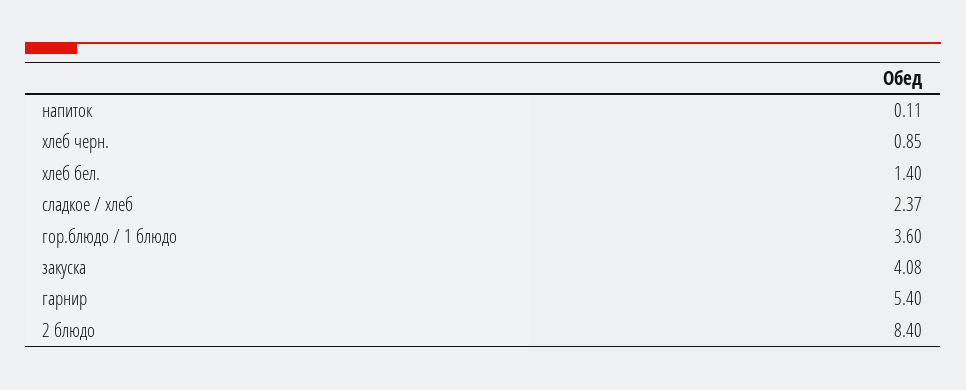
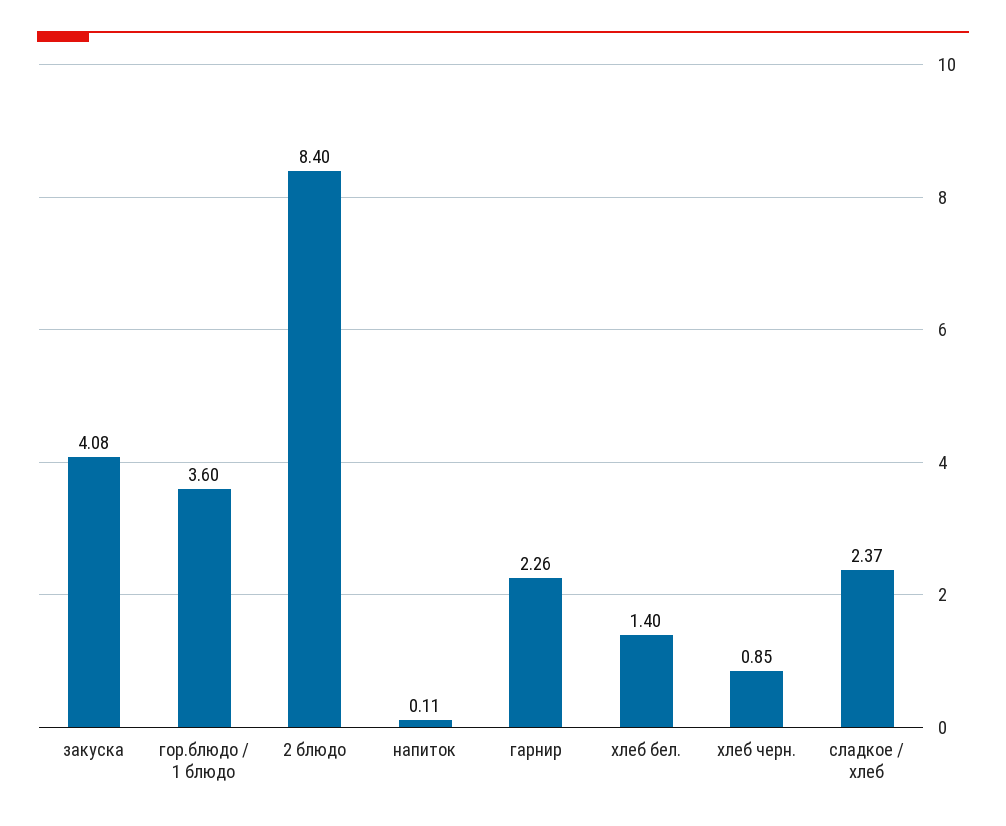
гарнир: 5.4 -> 2.26

